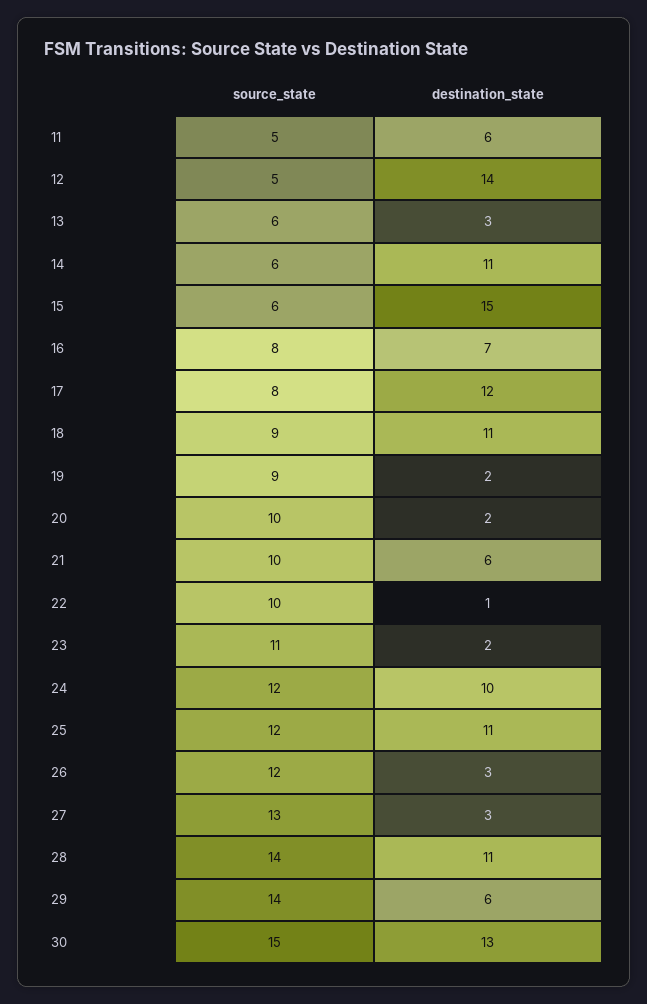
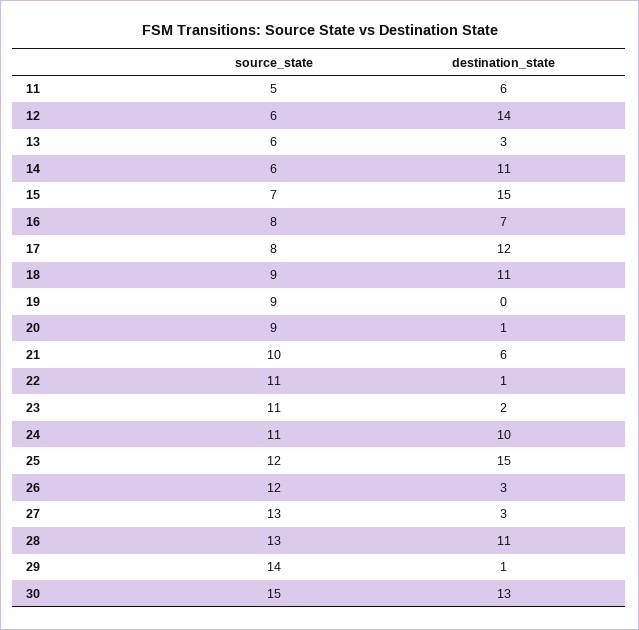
source_state, 12: 5 -> 6
source_state, 15: 6 -> 7
destination_state, 19: 2 -> 0
source_state, 20: 10 -> 9
destination_state, 20: 2 -> 1
source_state, 22: 10 -> 11
source_state, 24: 12 -> 11
destination_state, 25: 11 -> 15
source_state, 28: 14 -> 13
destination_state, 29: 6 -> 1

